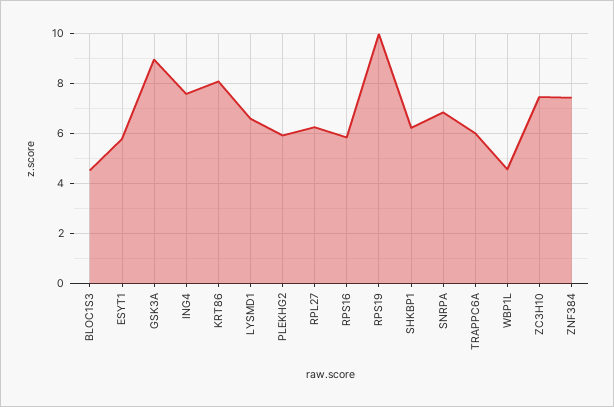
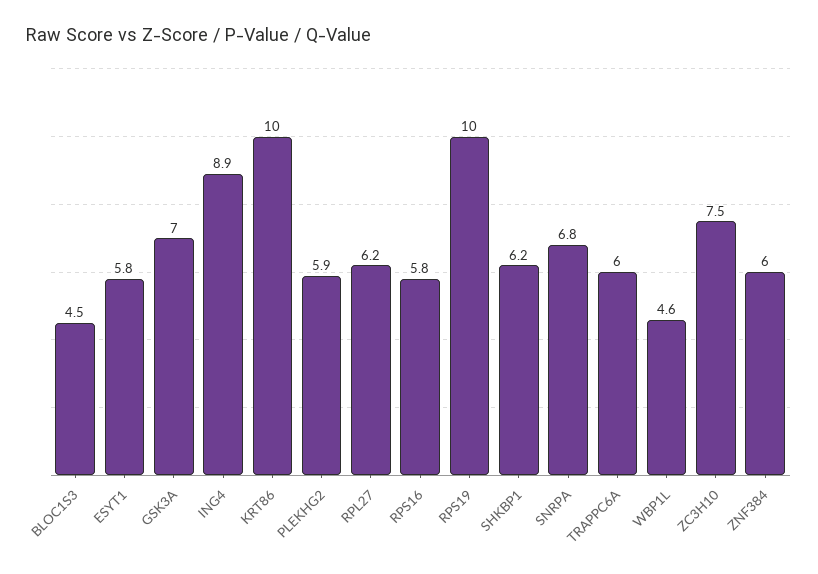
GSK3A: 9 -> 7
ING4: 7.5 -> 8.9
KRT86: 8 -> 10
LYSMD1: 6.5 -> none
ZNF384: 7.5 -> 6

